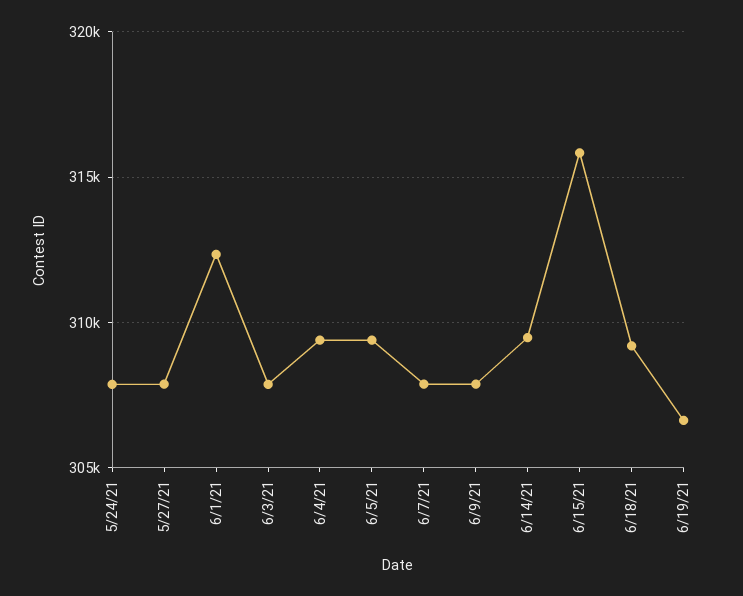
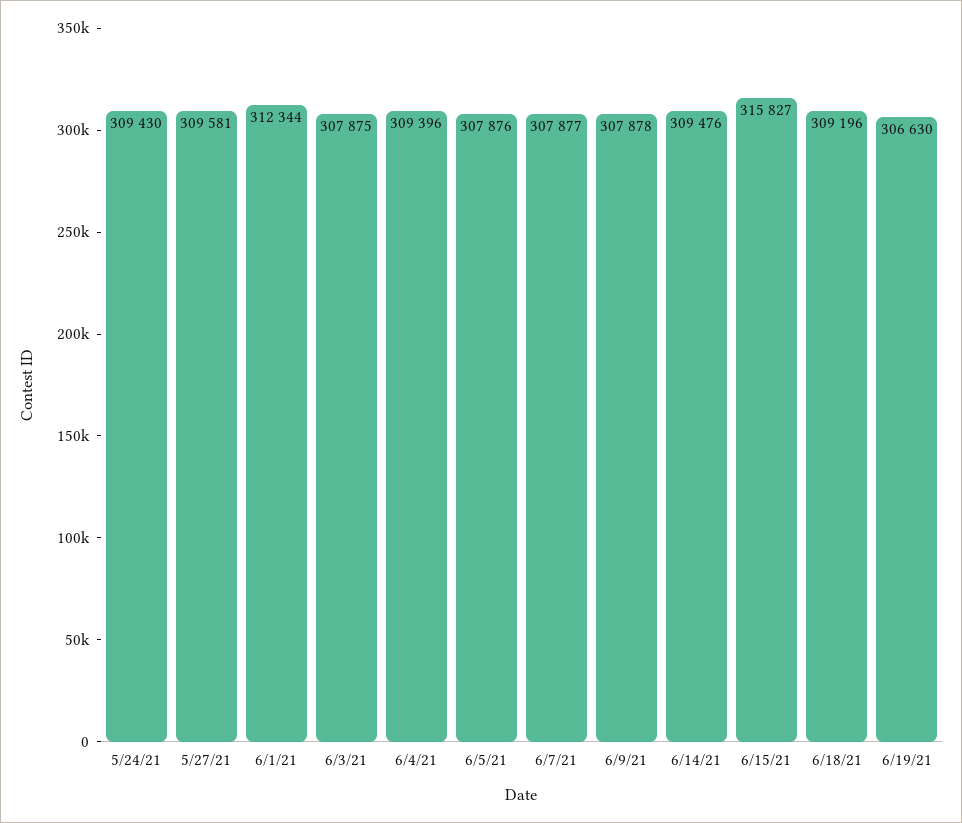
5/24/21: 308000 -> 309430
5/27/21: 308000 -> 309581
6/5/21: 309500 -> 307876

